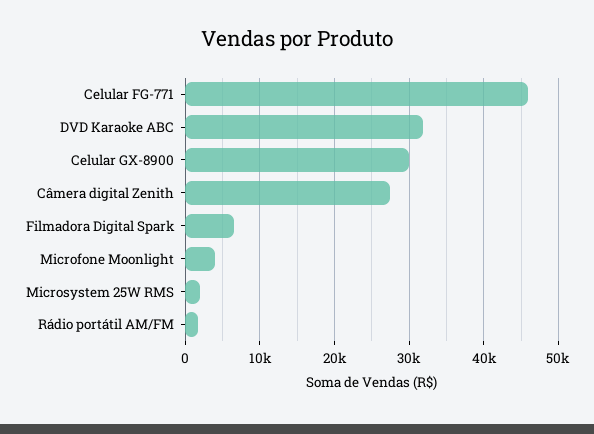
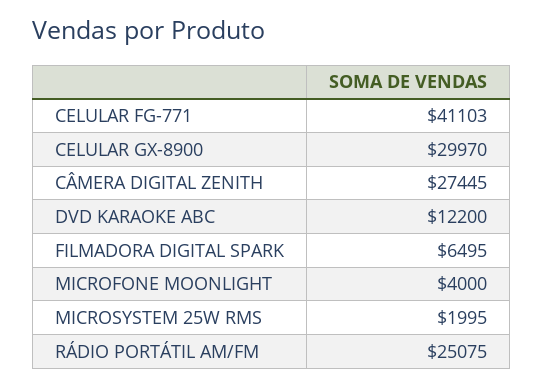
Celular FG-771: 46000 -> 41103
DVD Karaoke ABC: 32000 -> 12200
Rádio portátil AM/FM: 2000 -> 25075

